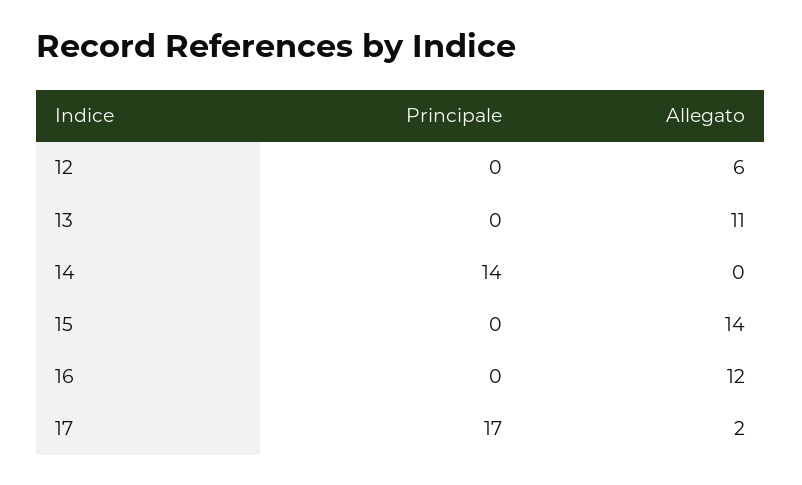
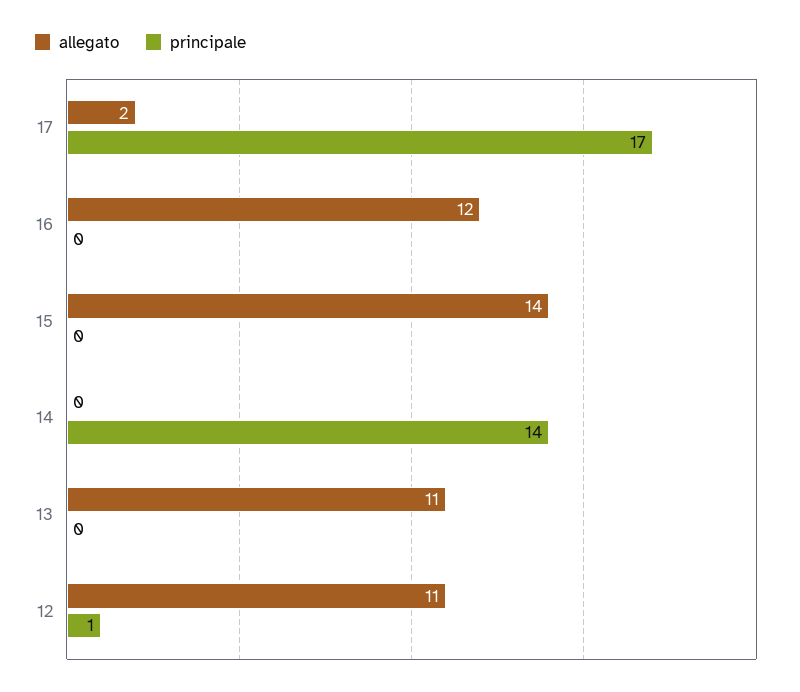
Principale, 12: 0 -> 1
Allegato, 12: 6 -> 11

